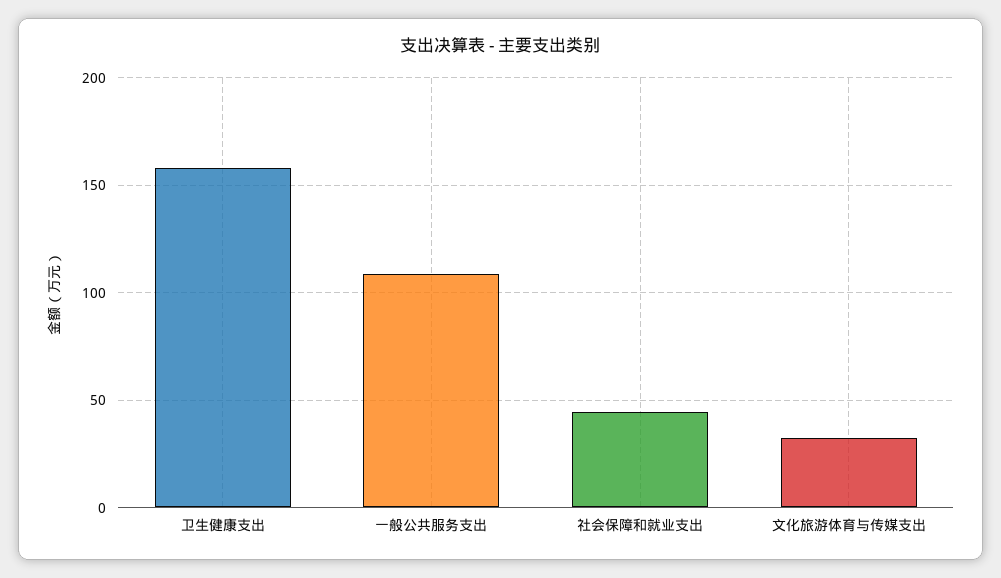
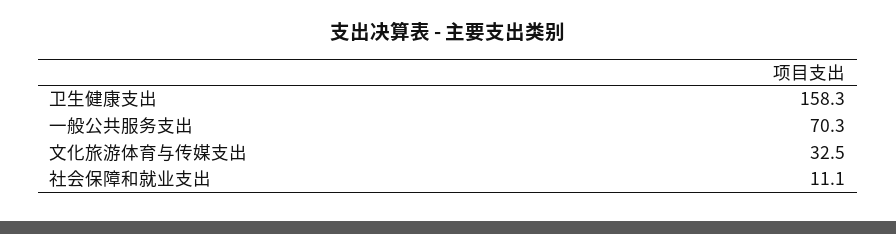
一般公共服务支出: 110 -> 70.3
社会保障和就业支出: 45 -> 11.1

